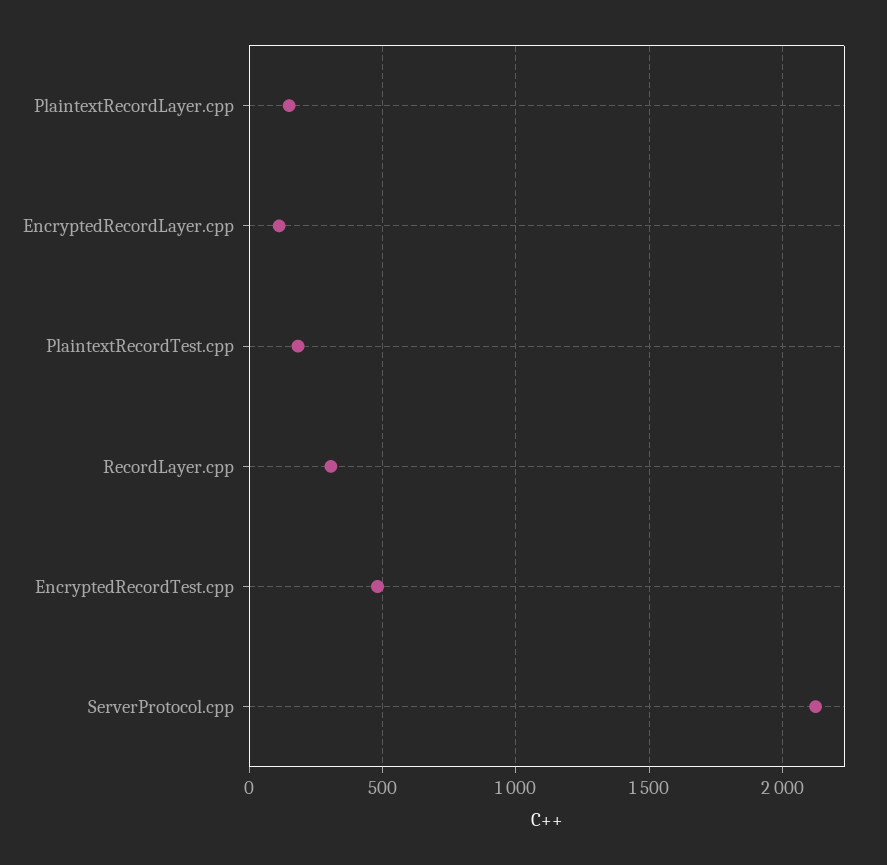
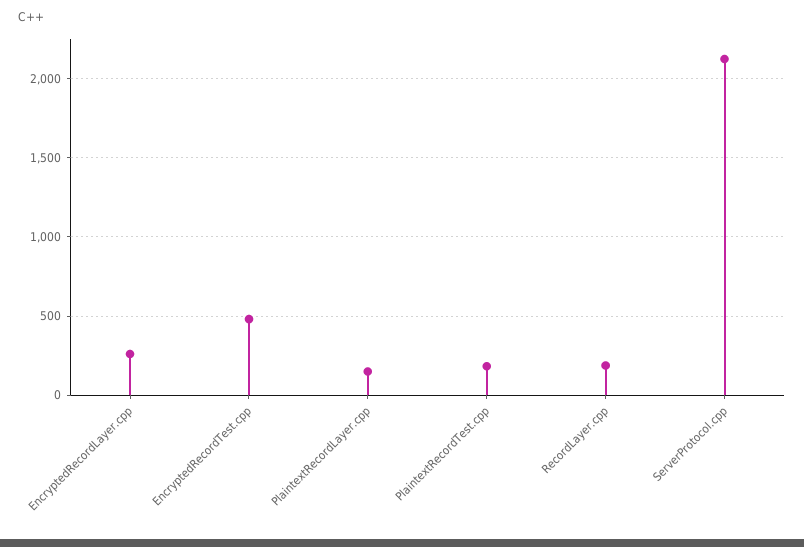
EncryptedRecordLayer.cpp: 100 -> 250
RecordLayer.cpp: 300 -> 200

